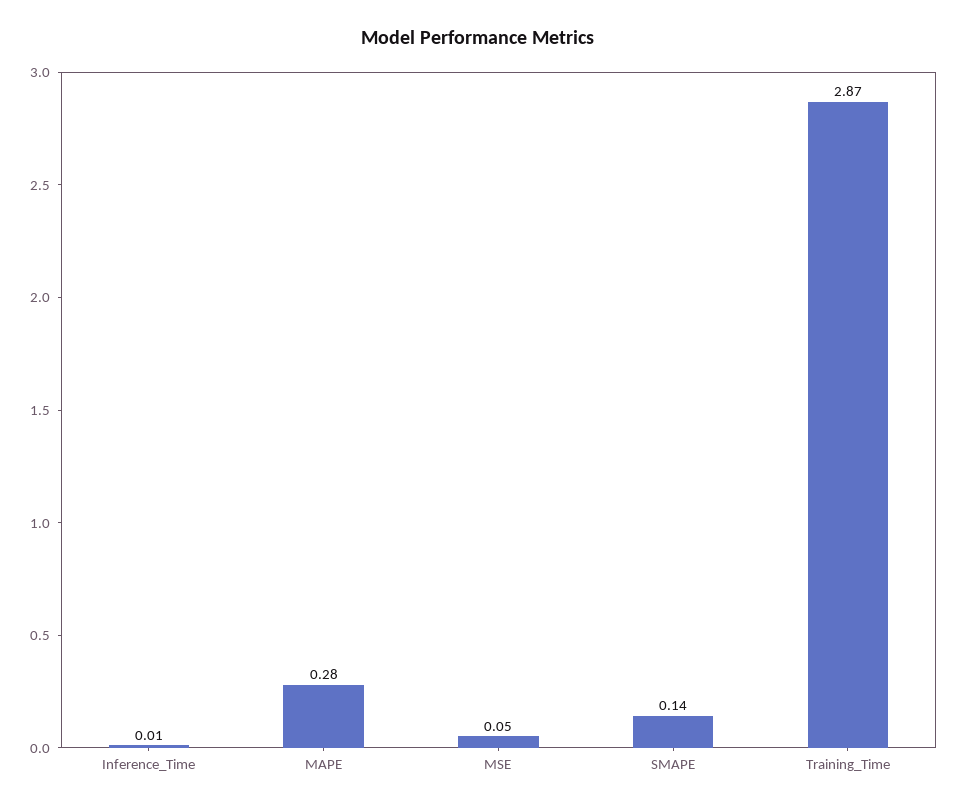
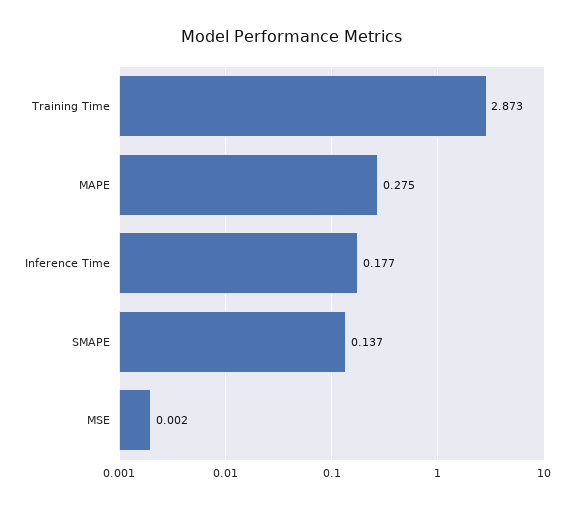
Inference_Time: 0.01 -> 0.177
MSE: 0.05 -> 0.002

